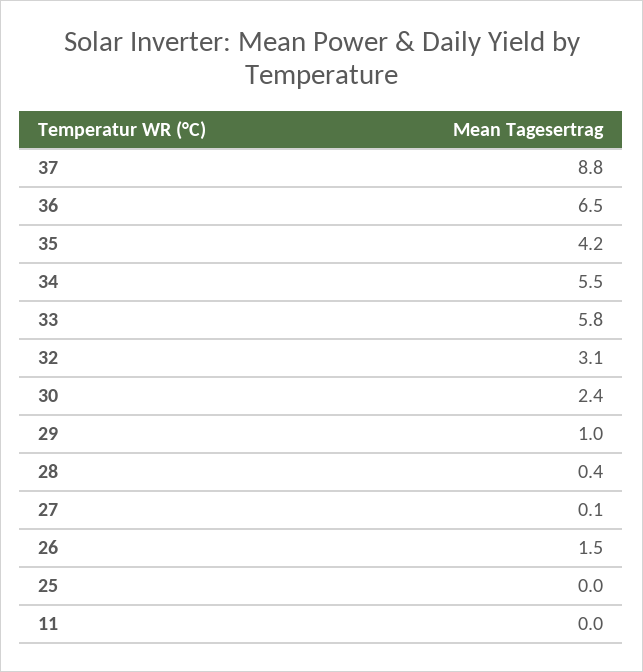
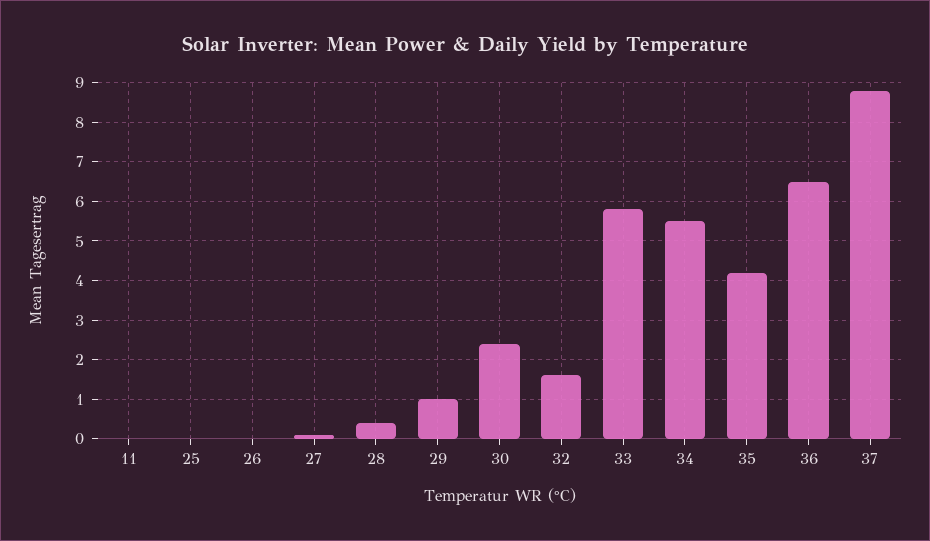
32: 3.1 -> 1.5
26: 1.5 -> 0

